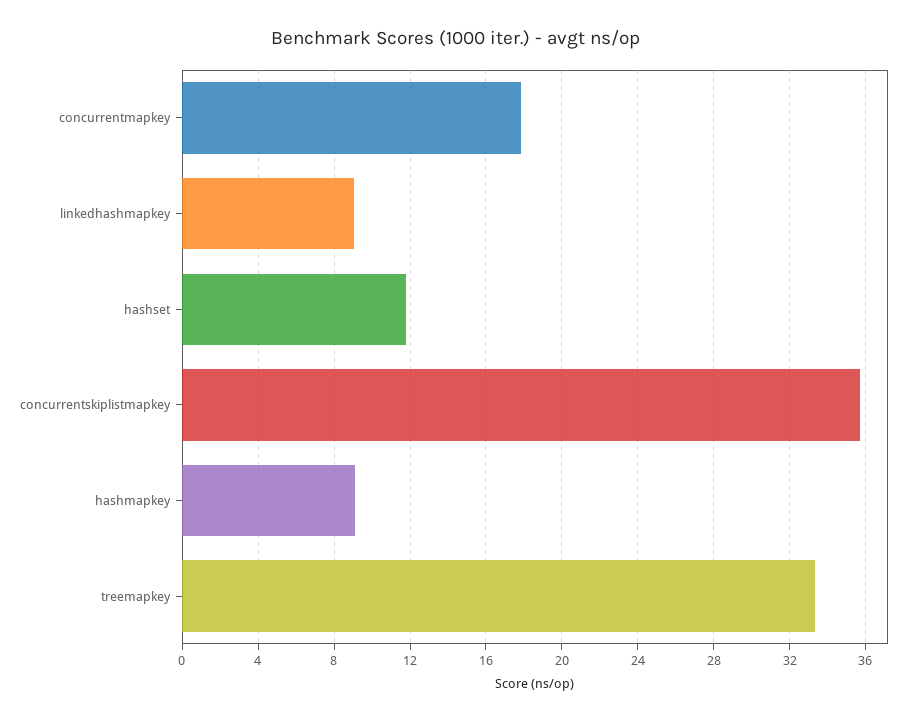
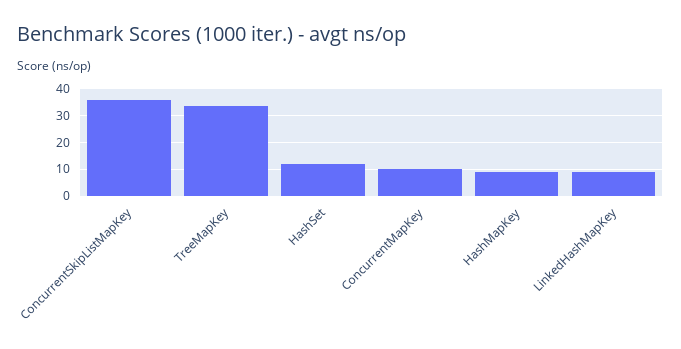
concurrentmapkey: 18 -> 10

